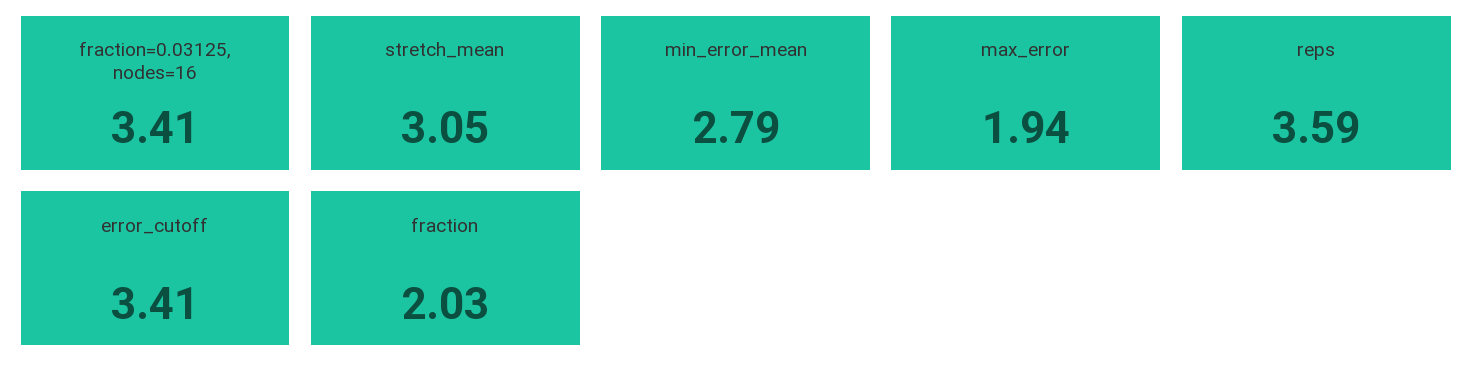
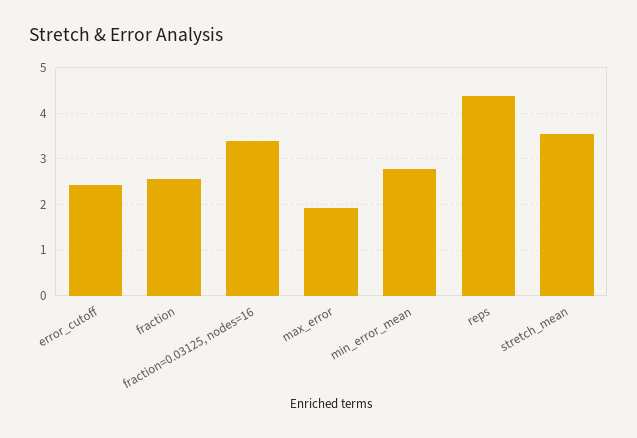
stretch_mean: 3.05 -> 3.6
reps: 3.59 -> 4.4
error_cutoff: 3.41 -> 2.4
fraction: 2.03 -> 2.6

